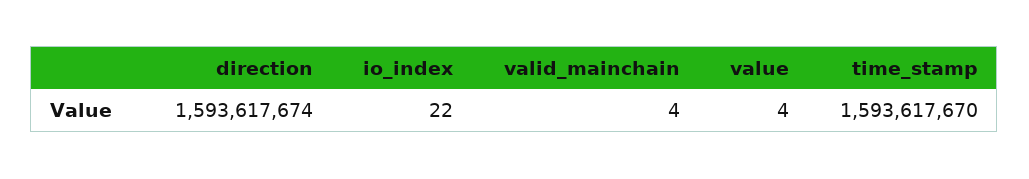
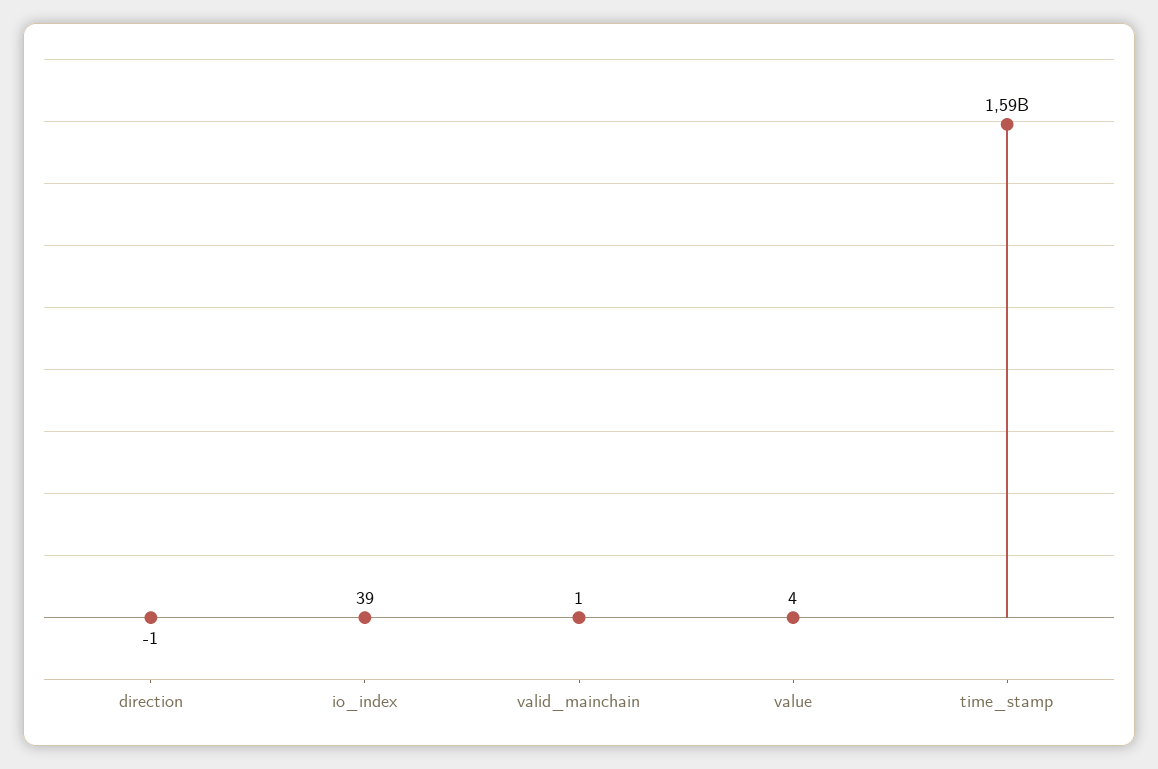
direction: 1593617674 -> -1
io_index: 22 -> 39
valid_mainchain: 4 -> 1

